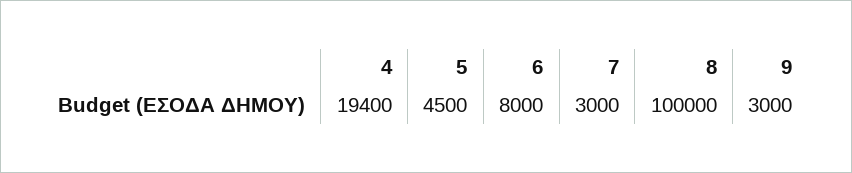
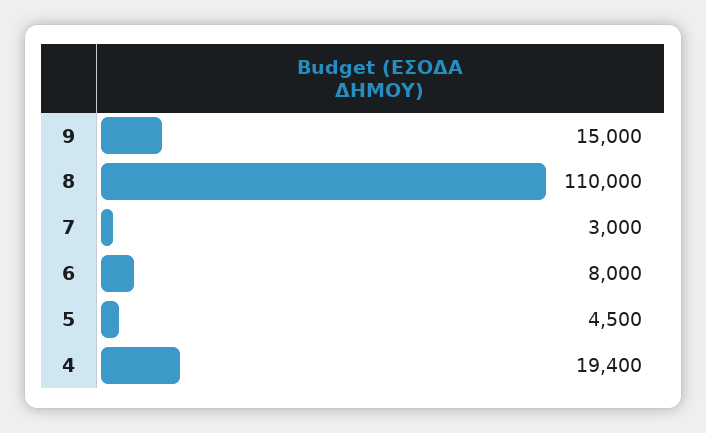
8: 100000 -> 110000
9: 3000 -> 15000

